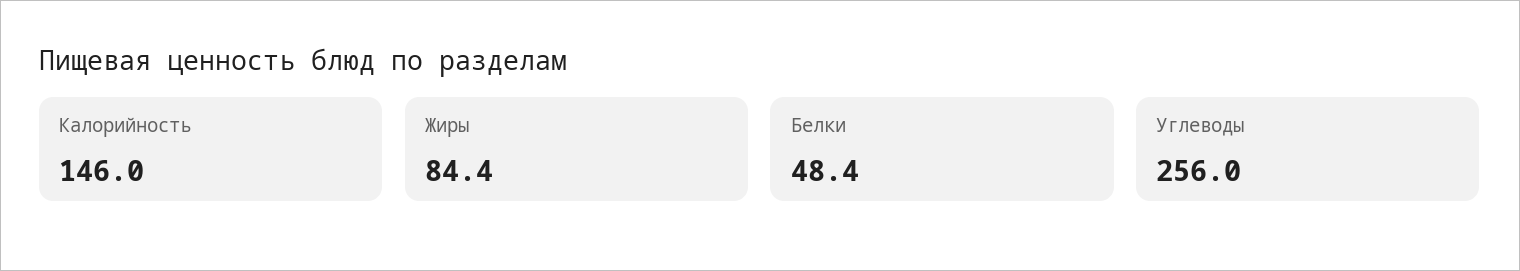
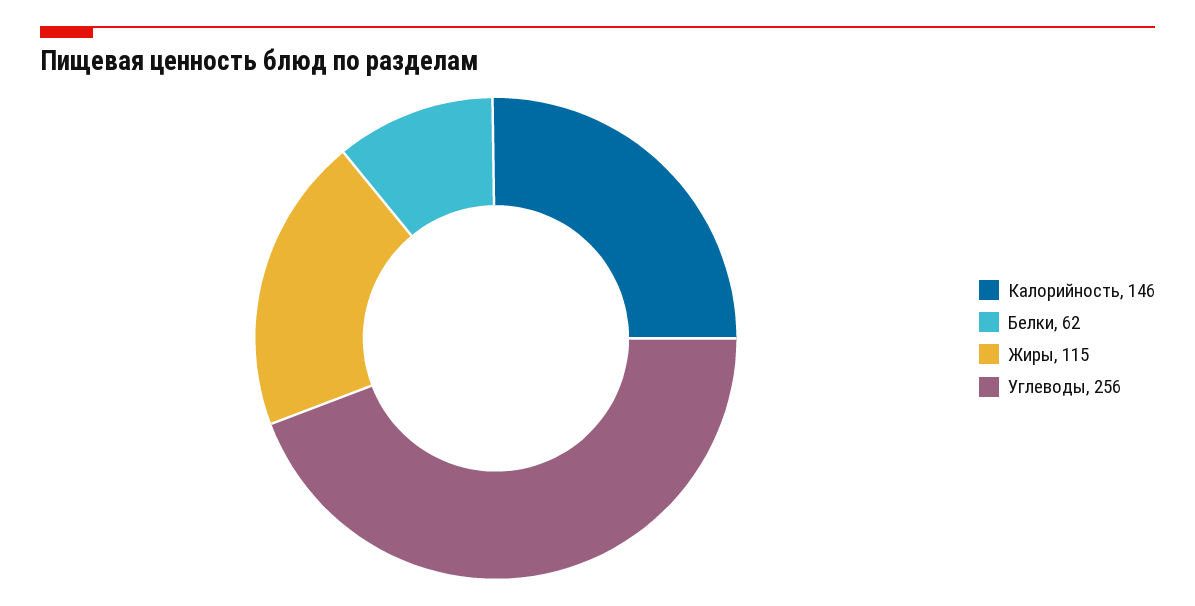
Жиры: 84.4 -> 115
Белки: 48.4 -> 62

